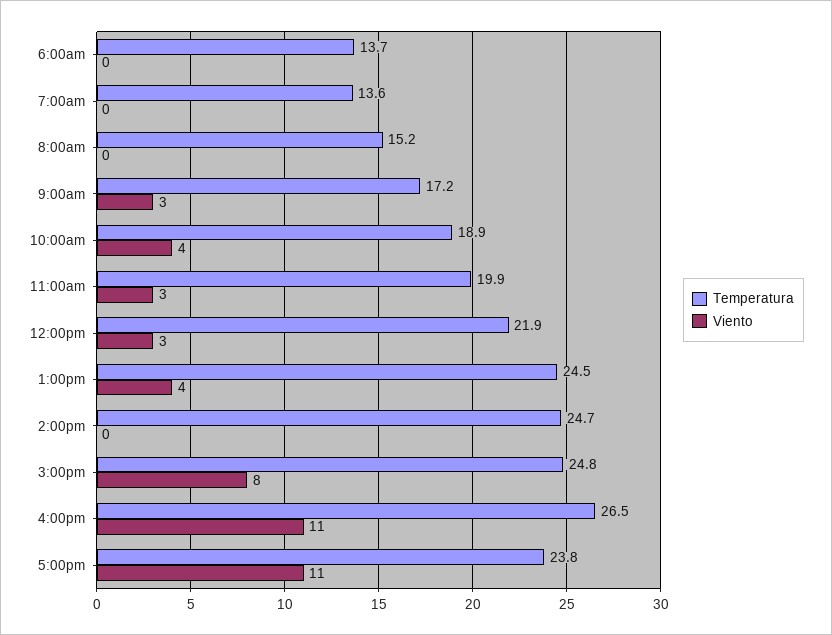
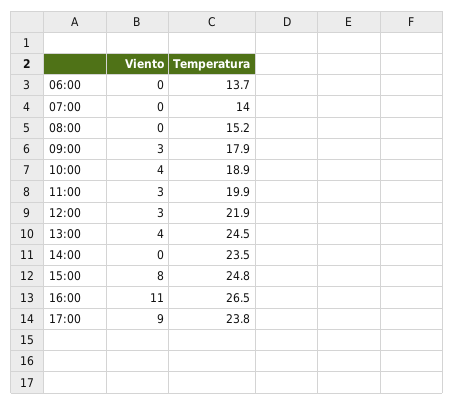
Temperatura, 7:00am: 13.6 -> 14
Temperatura, 9:00am: 17.2 -> 17.9
Temperatura, 2:00pm: 24.7 -> 23.5
Viento, 5:00pm: 11 -> 9

